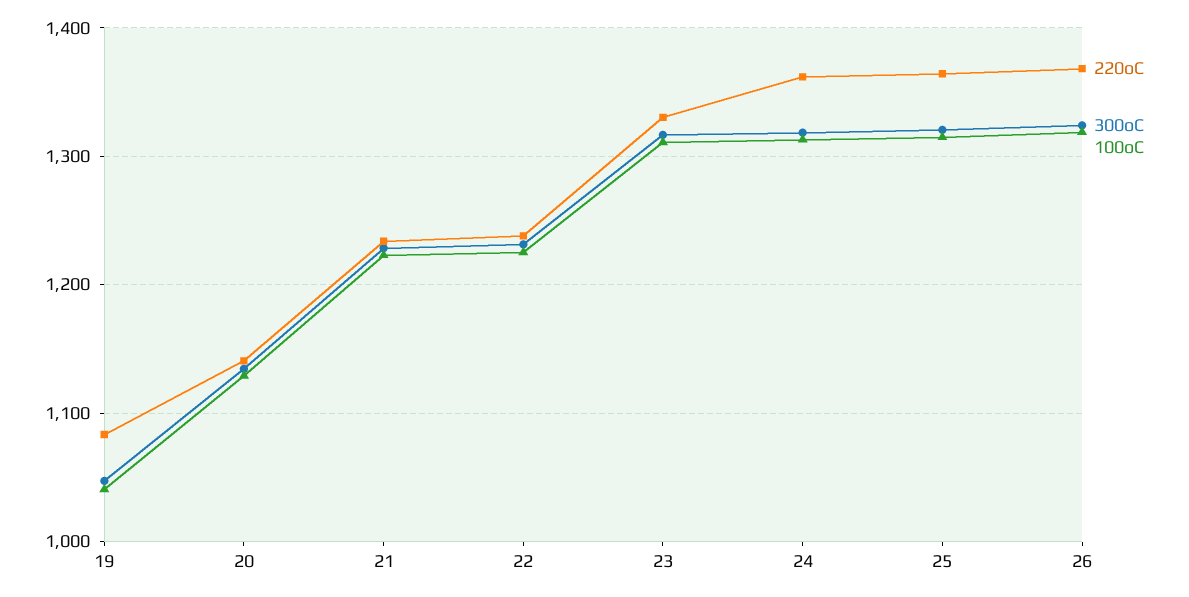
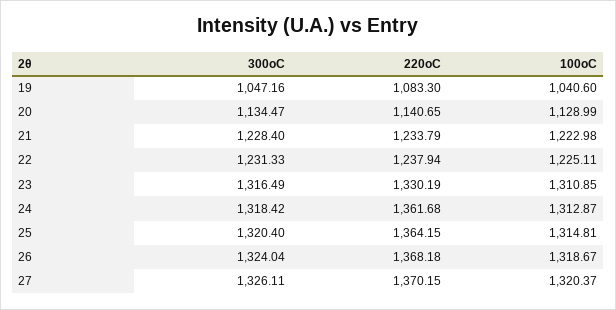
300oC, 27: none -> 1326.11
220oC, 27: none -> 1370.15
100oC, 27: none -> 1320.37

